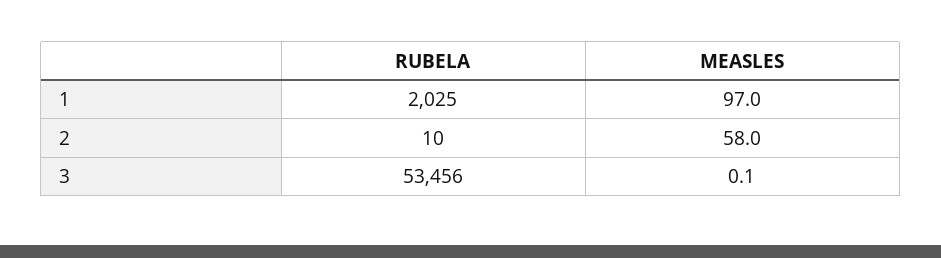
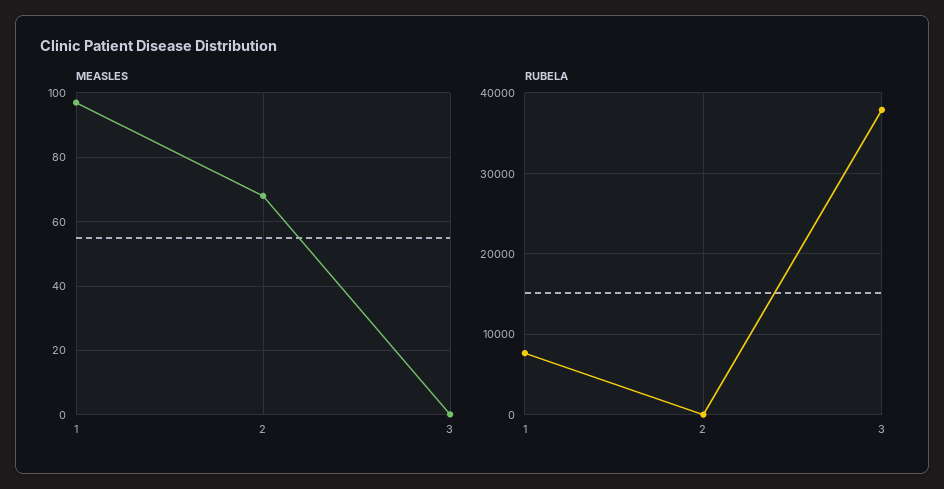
RUBELA, 1: 2025 -> 8000
MEASLES, 2: 58 -> 68
RUBELA, 3: 53456 -> 38000

